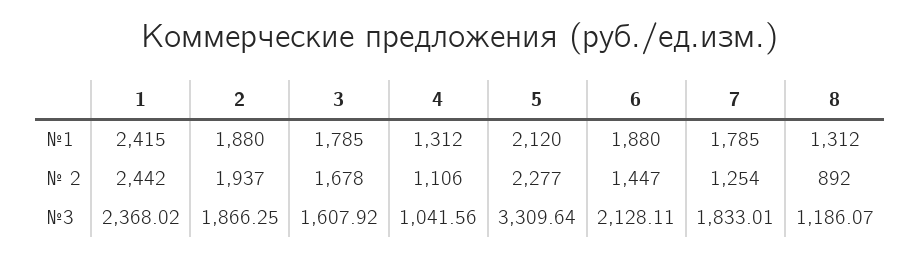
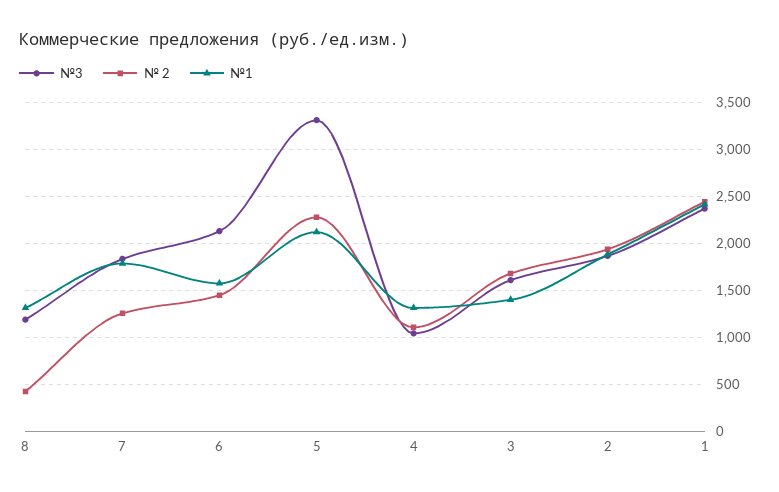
№1, 3: 1785 -> 1400
№1, 6: 1880 -> 1600
№ 2, 8: 892 -> 400

